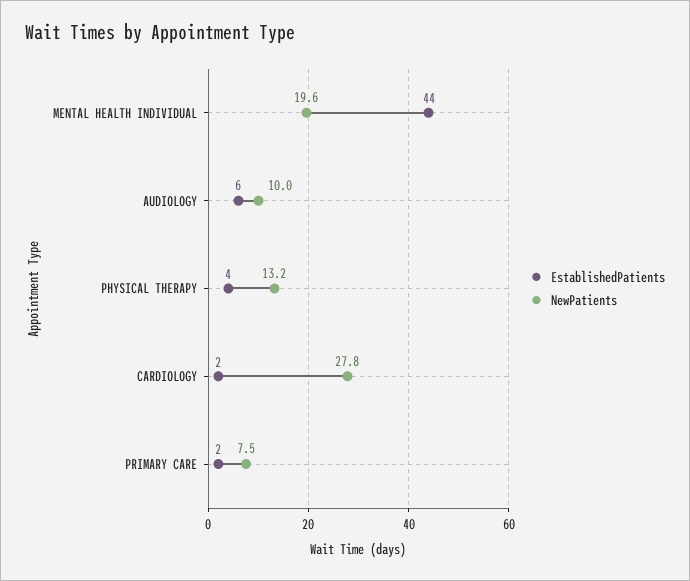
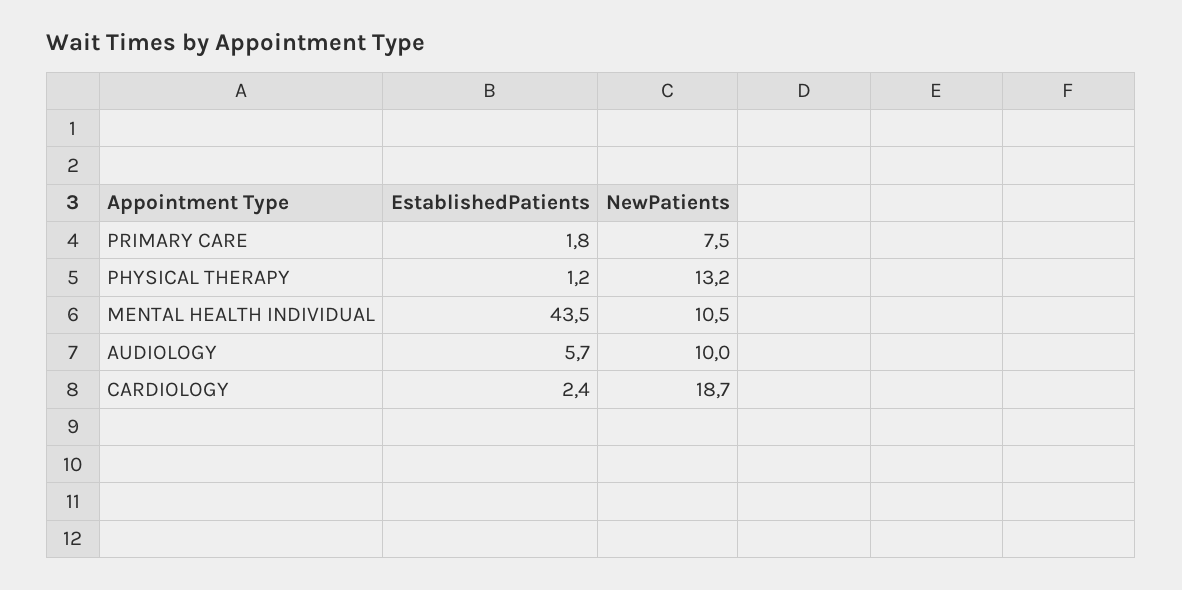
NewPatients, MENTAL HEALTH INDIVIDUAL: 19.6 -> 10.5
EstablishedPatients, PHYSICAL THERAPY: 4 -> 1.2
NewPatients, CARDIOLOGY: 27.8 -> 18.7

